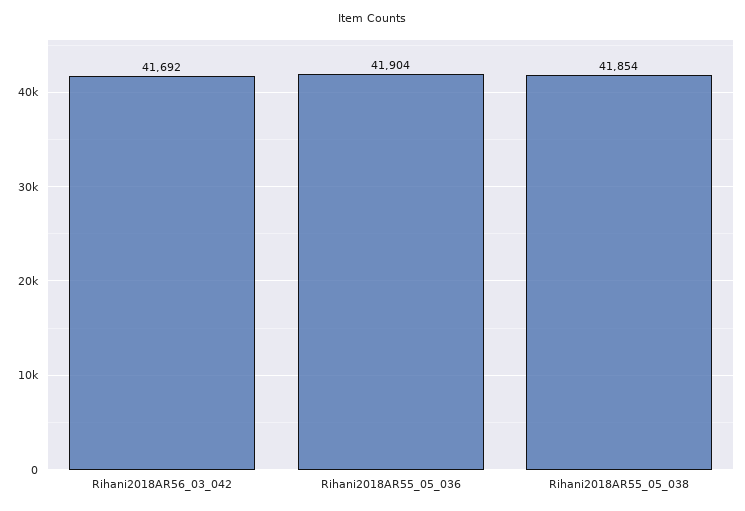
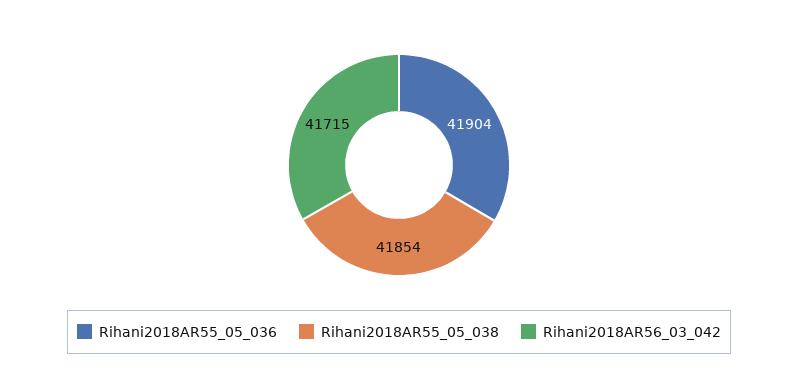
Rihani2018AR56_03_042: 41692 -> 41715

